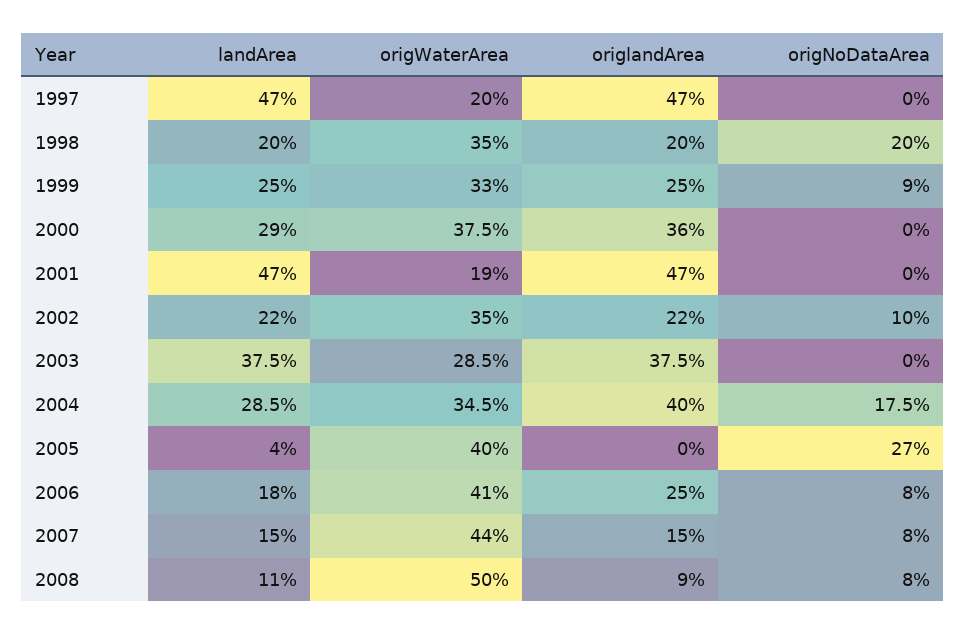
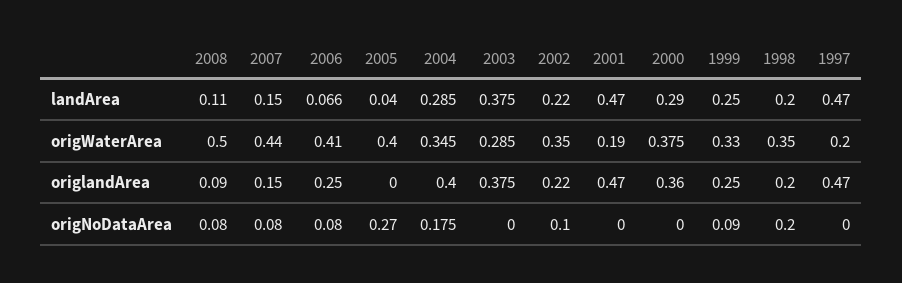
landArea, 2006: 0.18 -> 0.066

